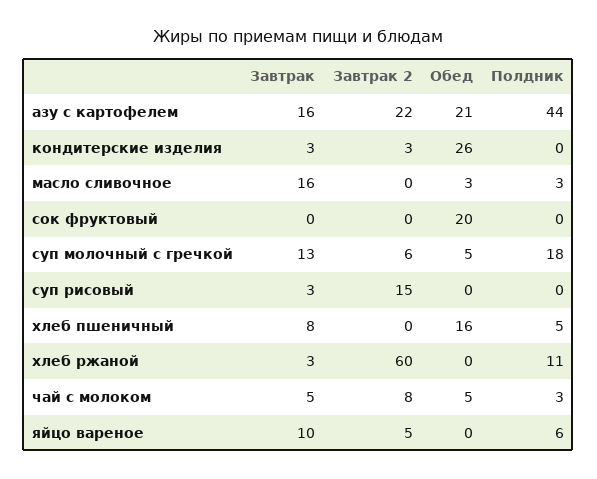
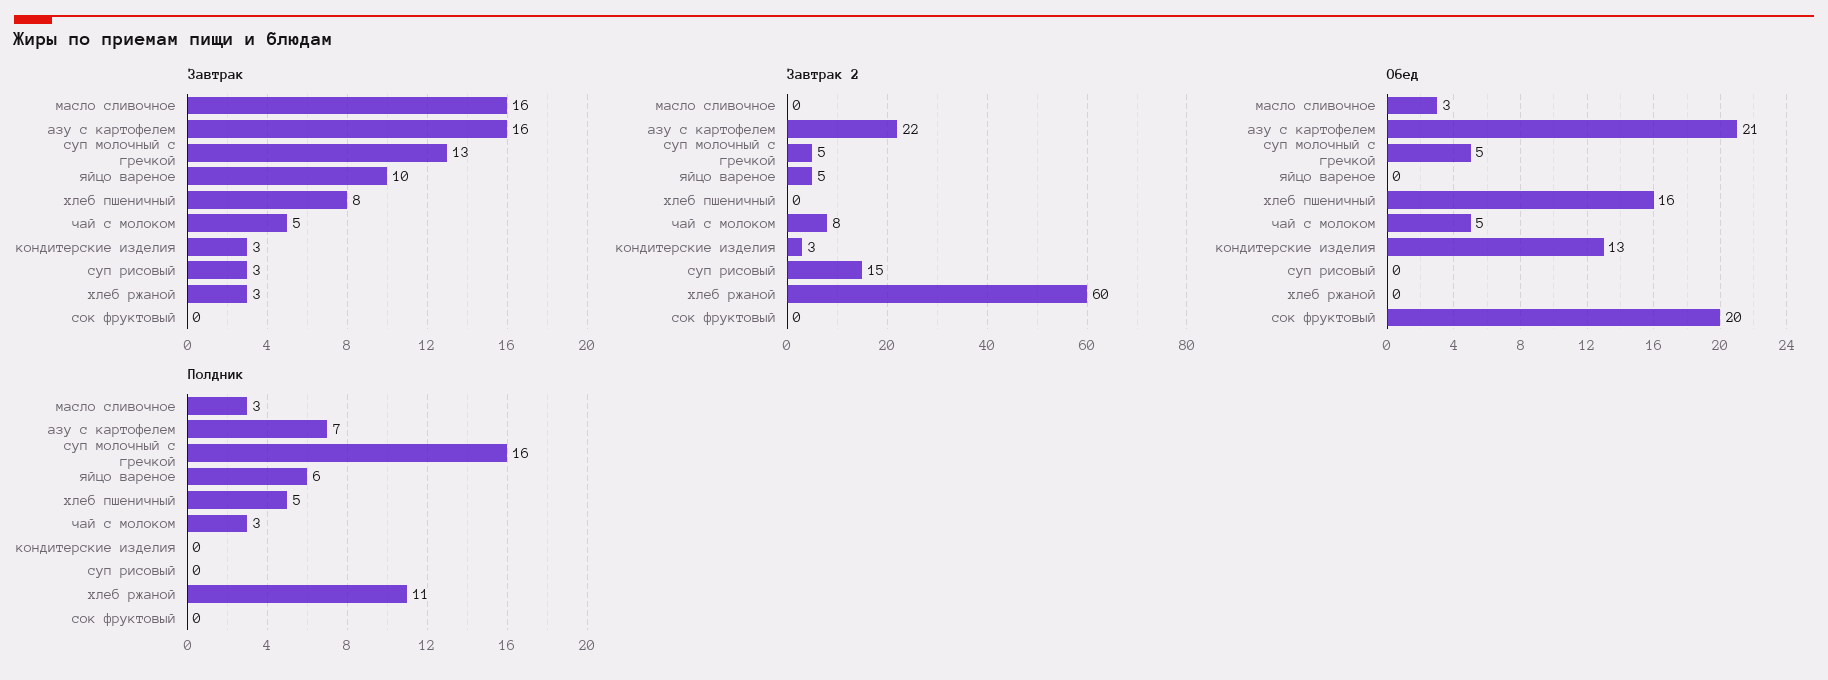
Полдник, азу с картофелем: 44 -> 7
Обед, кондитерские изделия: 26 -> 13
Завтрак 2, суп молочный с гречкой: 6 -> 5
Полдник, суп молочный с гречкой: 18 -> 16

